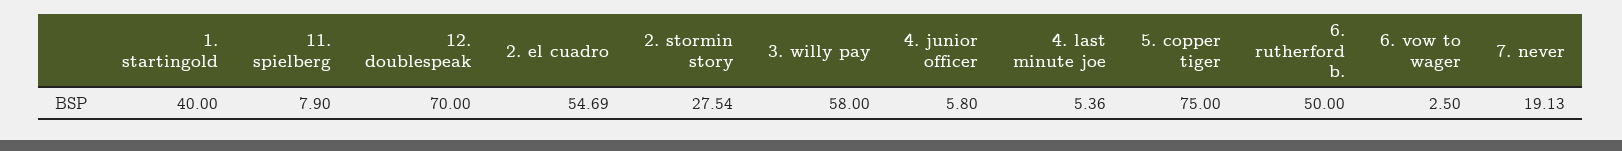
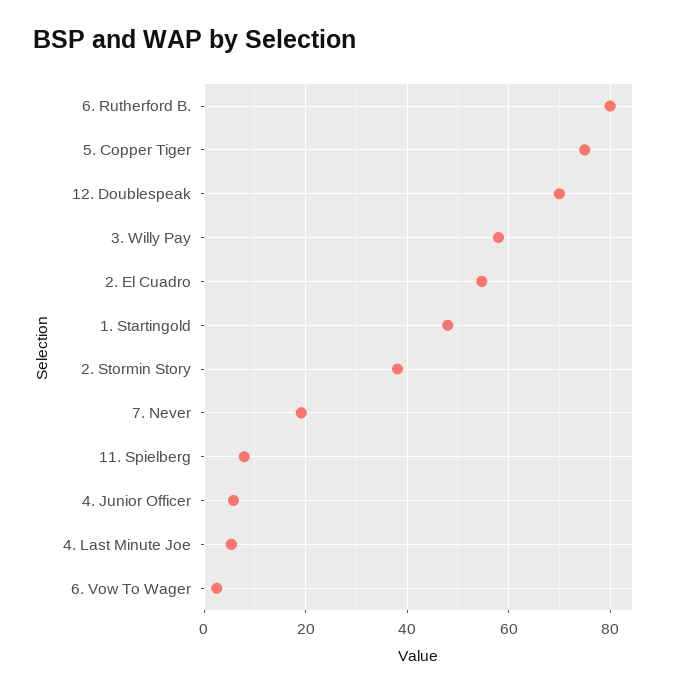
1. startingold: 40 -> 48
2. stormin story: 27.54 -> 38
6. rutherford b.: 50 -> 80

